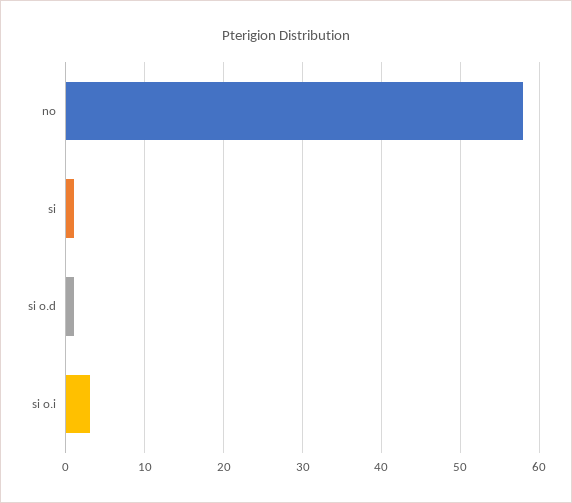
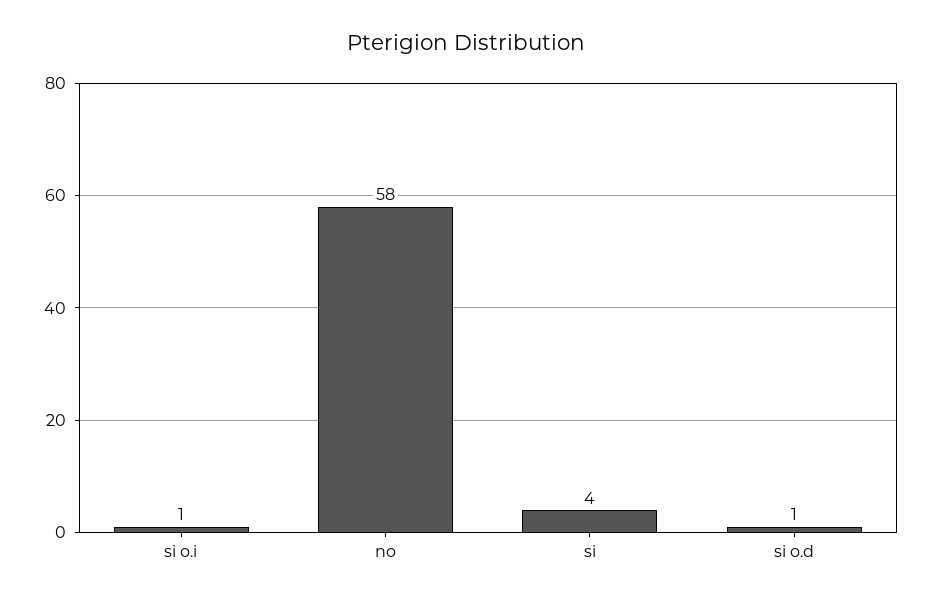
si: 1 -> 4
si o.i: 3 -> 1

